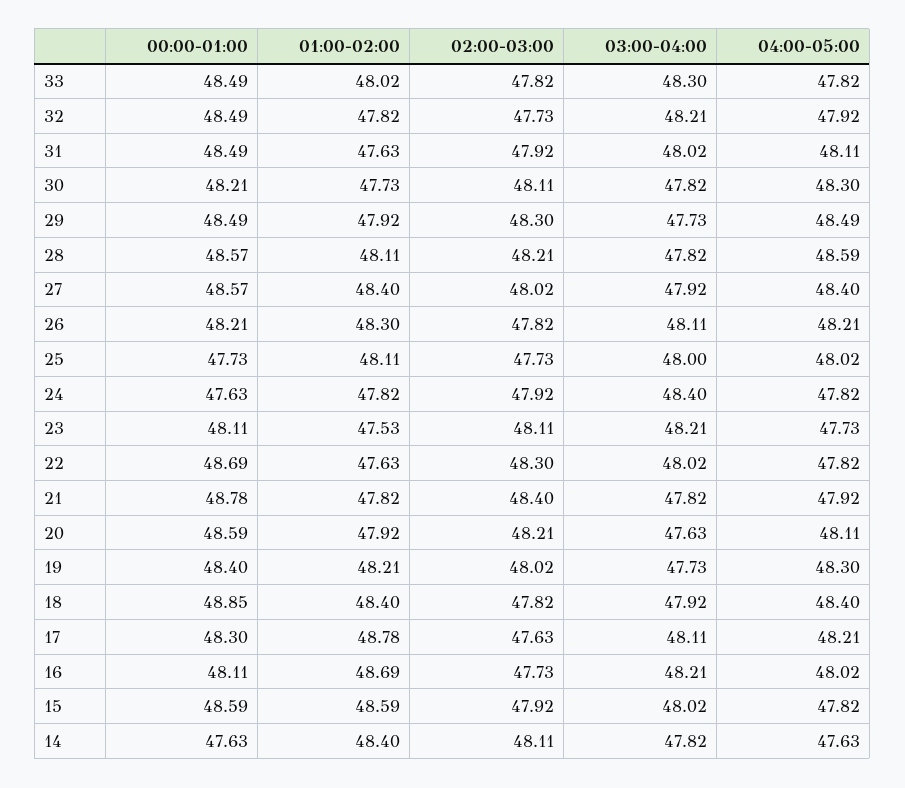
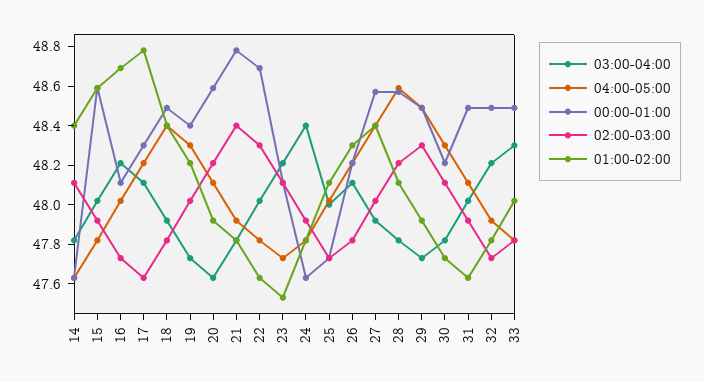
00:00-01:00, 18: 48.85 -> 48.5

